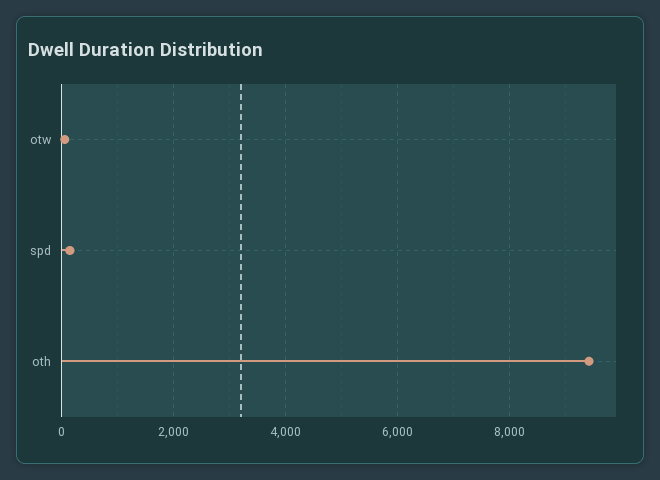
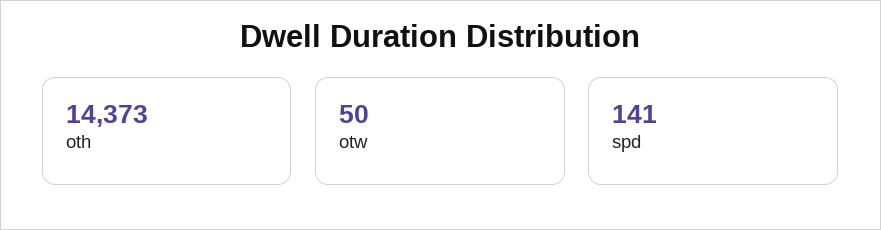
oth: 9400 -> 14373

